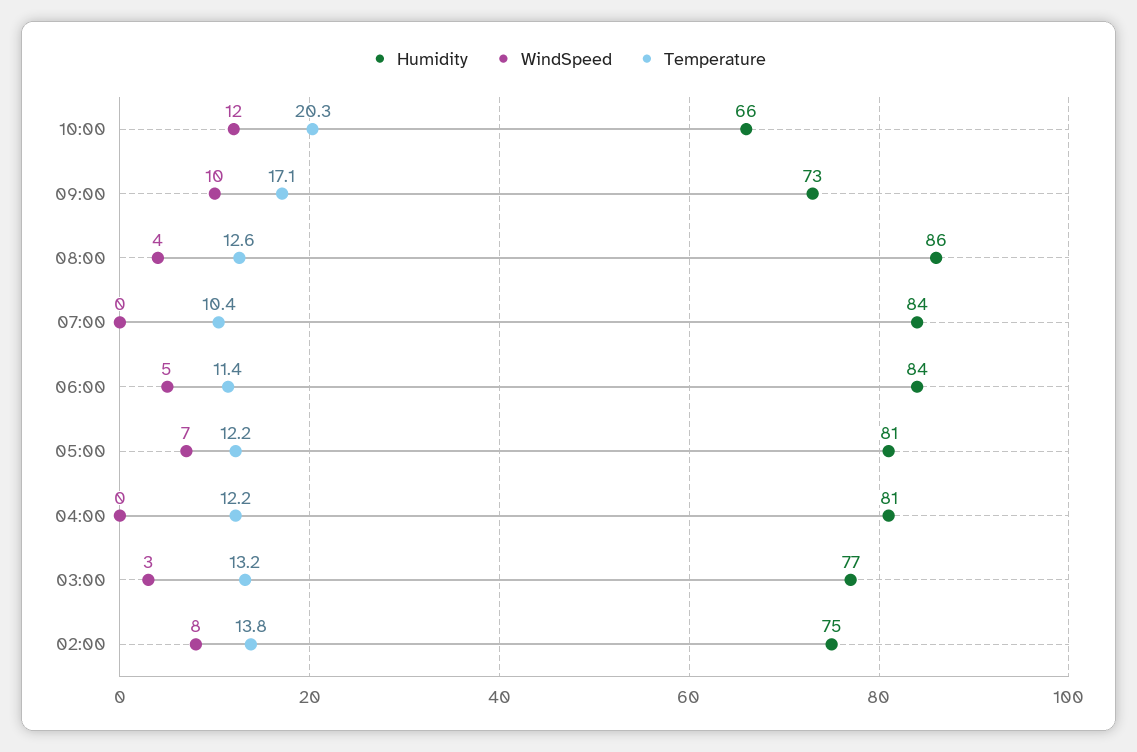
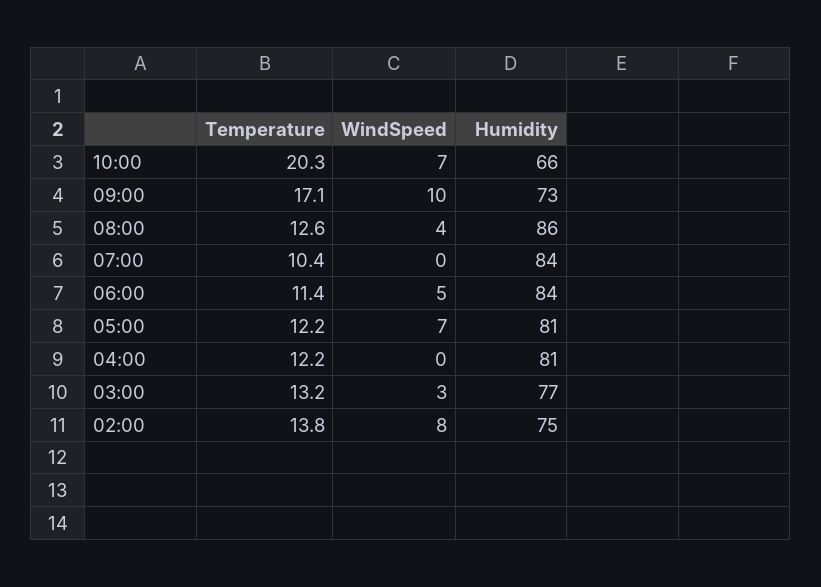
WindSpeed, 10:00: 12 -> 7

